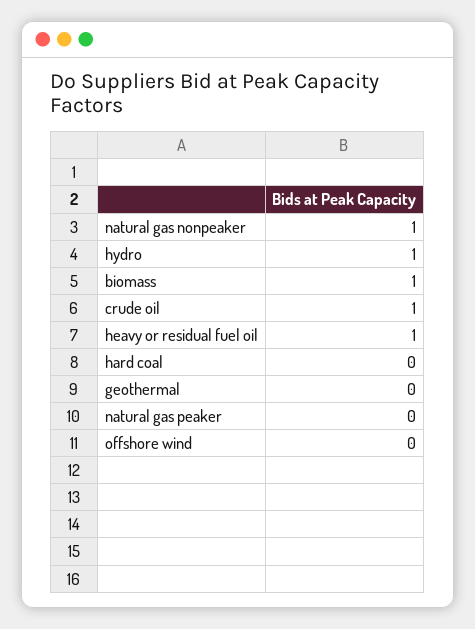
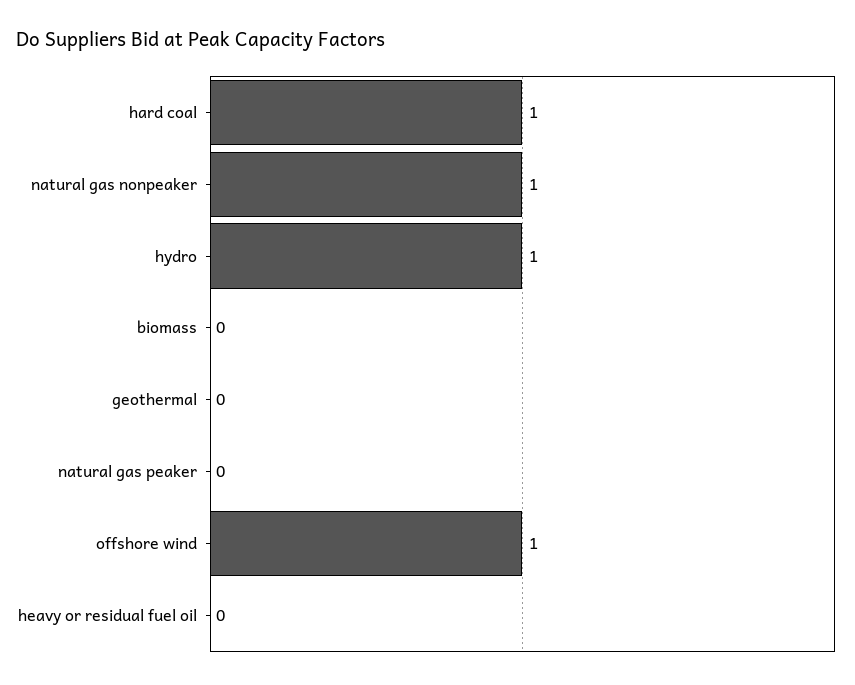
biomass: 1 -> 0
crude oil: 1 -> none
heavy or residual fuel oil: 1 -> 0
hard coal: 0 -> 1
offshore wind: 0 -> 1

